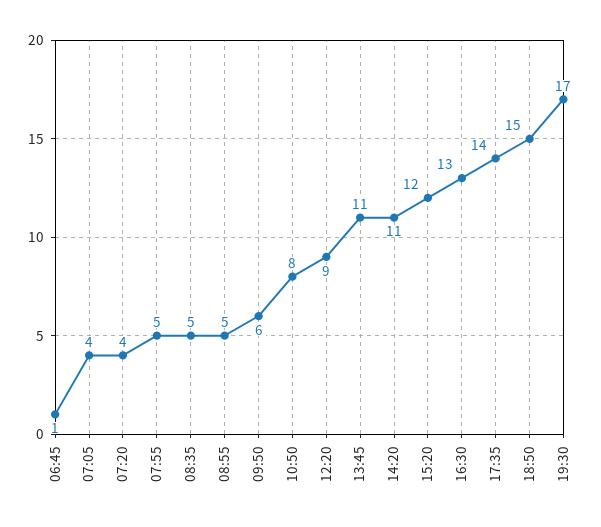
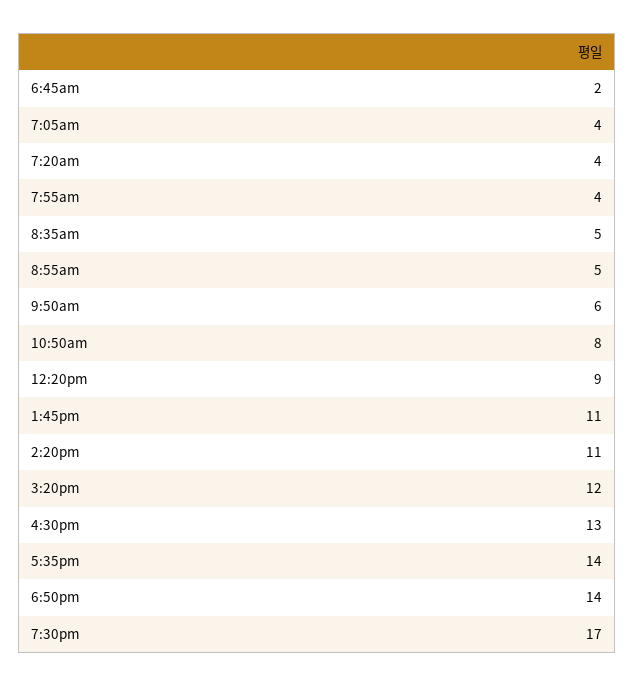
06:45: 1 -> 2
07:55: 5 -> 4
18:50: 15 -> 14

